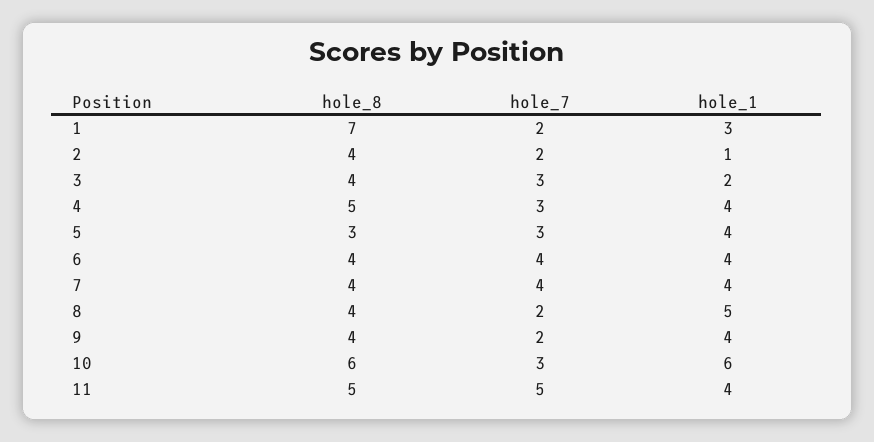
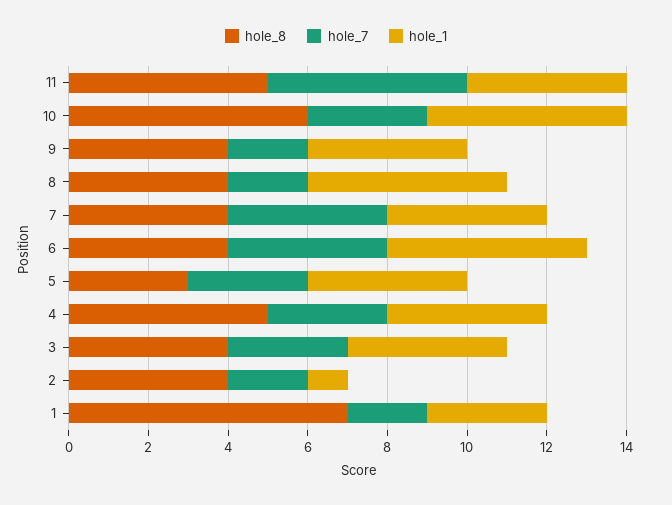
hole_1, 3: 2 -> 4
hole_1, 6: 4 -> 5
hole_1, 10: 6 -> 5

